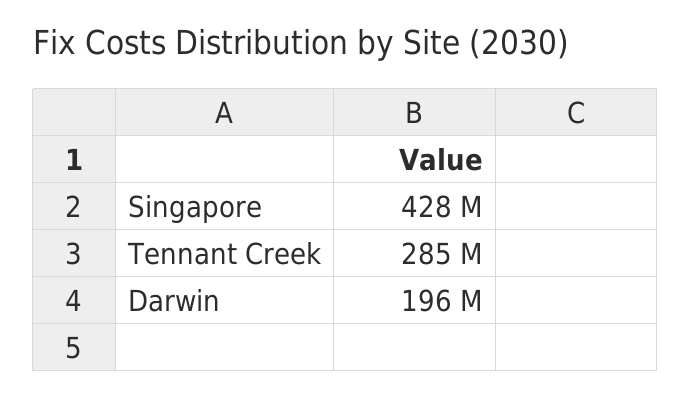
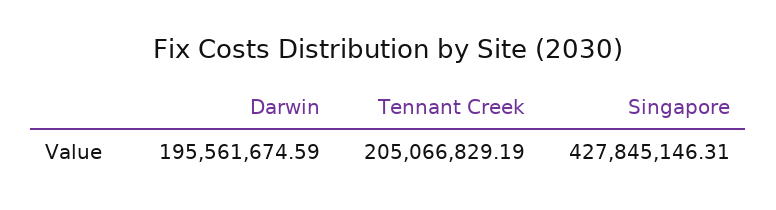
Tennant Creek: 285000000 -> 205066829.19

